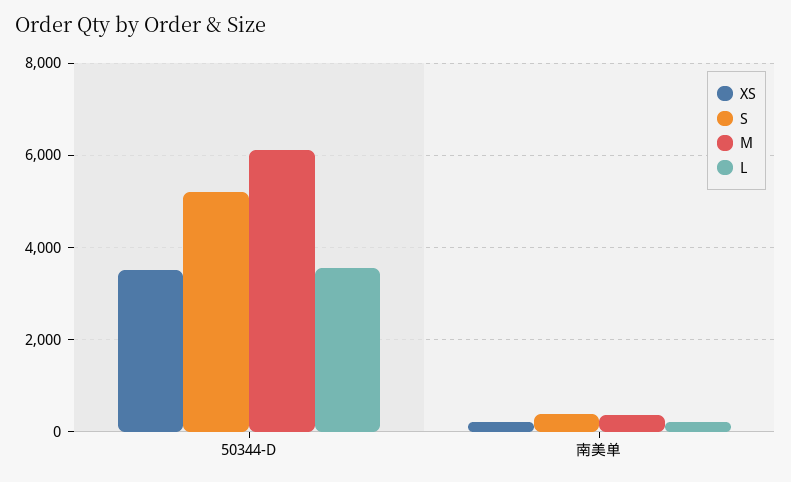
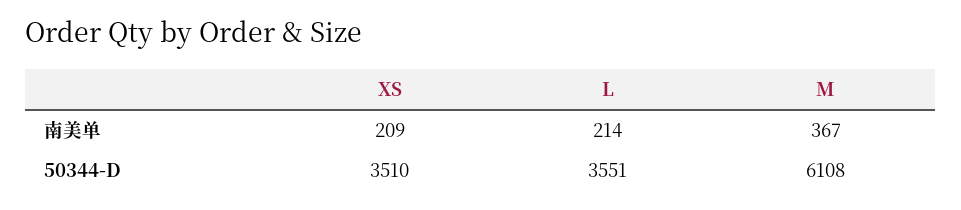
S, 50344-D: 5200 -> none
S, 南美单: 400 -> none

